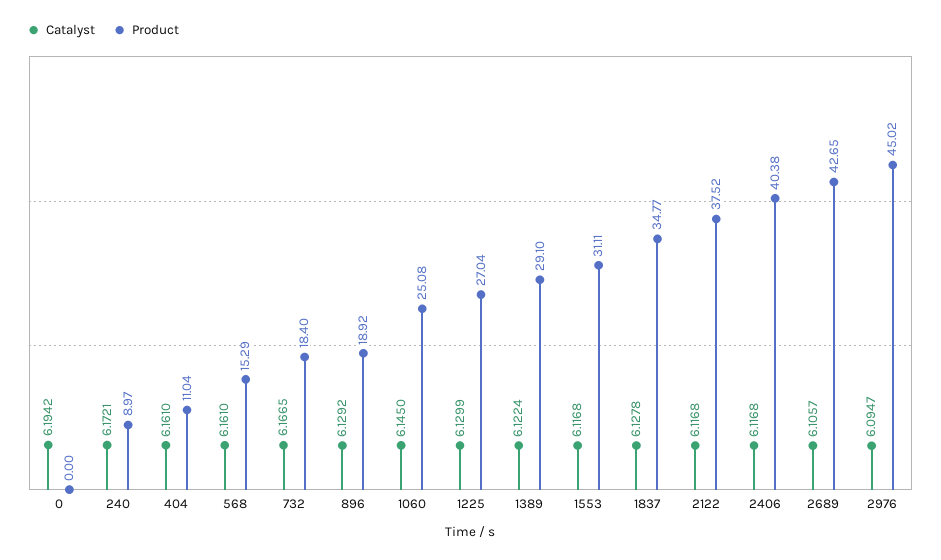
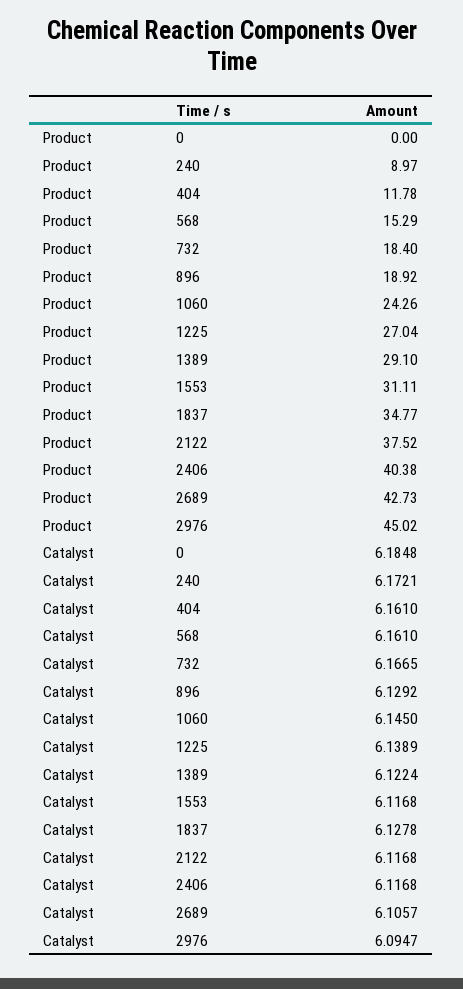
Catalyst, 0: 6.1942 -> 6.1848
Product, 404: 11.04 -> 11.78
Product, 1060: 25.08 -> 24.26
Catalyst, 1225: 6.1299 -> 6.1389
Product, 2689: 42.65 -> 42.73

